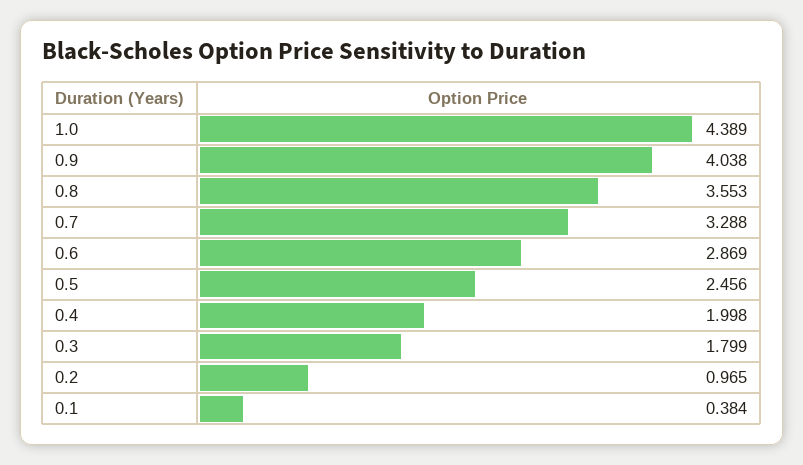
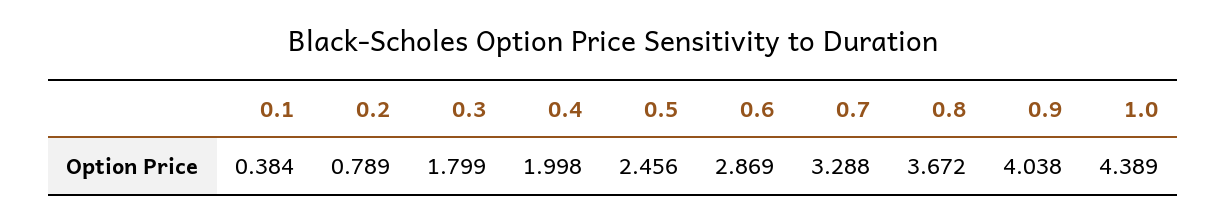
0.8: 3.553 -> 3.672
0.2: 0.965 -> 0.789

